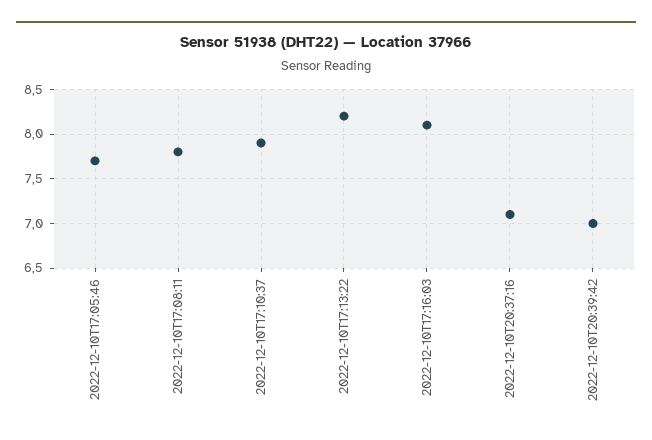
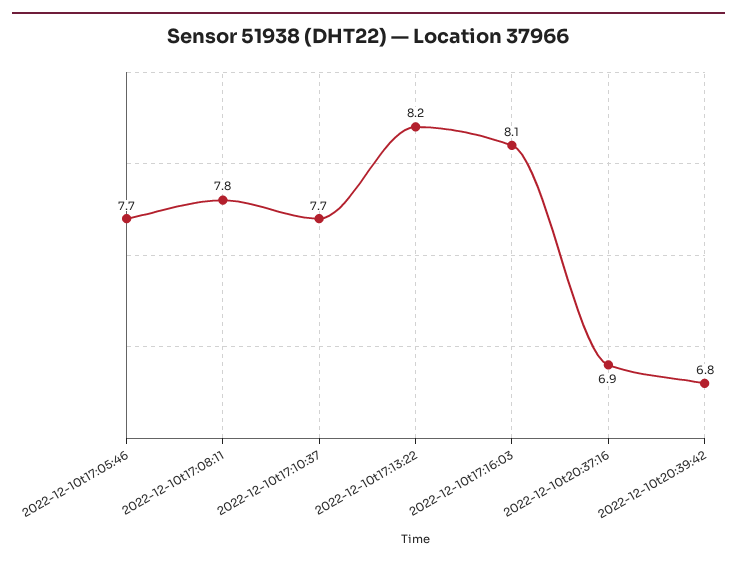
2022-12-10T17:10:37: 7.9 -> 7.7
2022-12-10T20:37:16: 7.1 -> 6.9
2022-12-10T20:39:42: 7 -> 6.8

